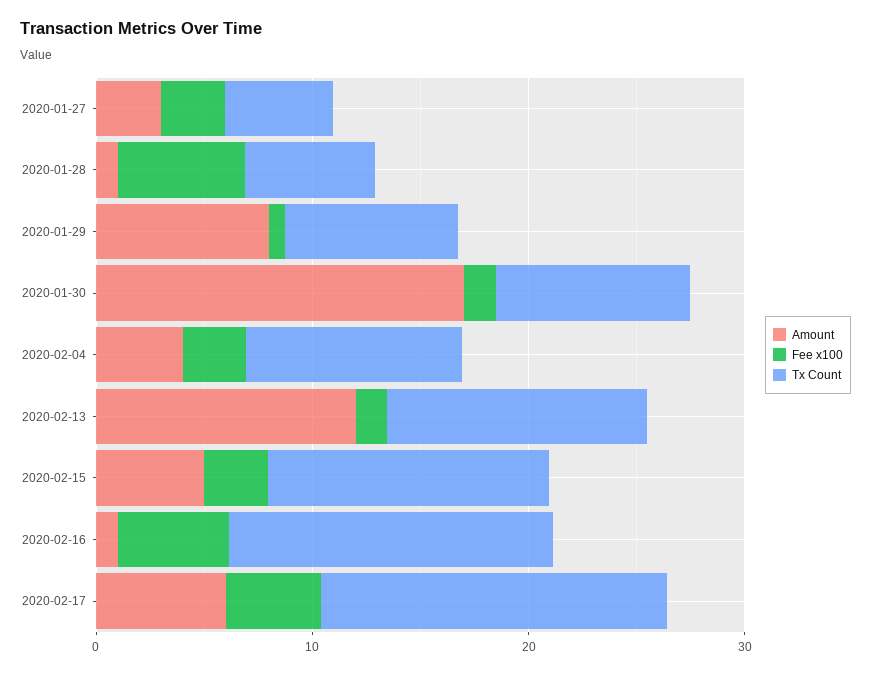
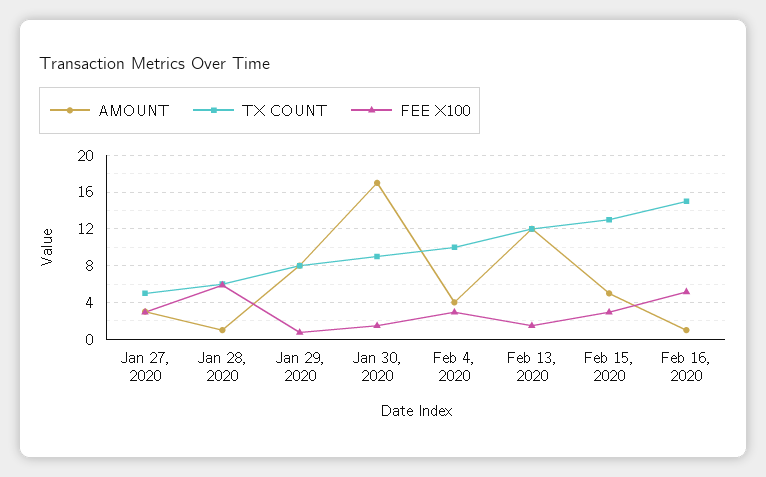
Amount, 2020-02-17: 6 -> none
Fee x100, 2020-02-17: 4 -> none
Tx Count, 2020-02-17: 16 -> none

